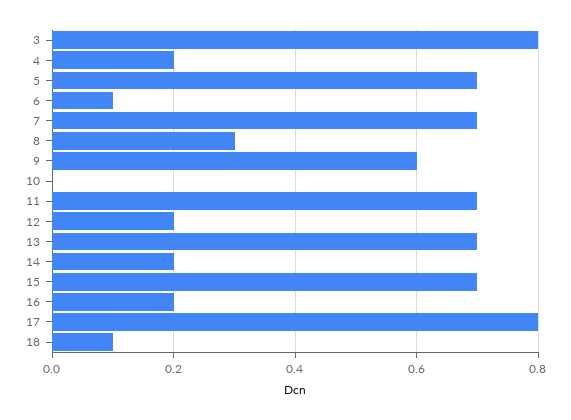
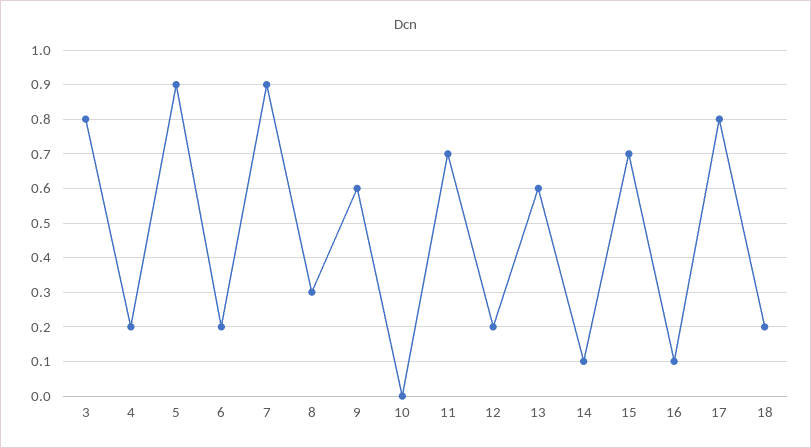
5: 0.7 -> 0.9
6: 0.1 -> 0.2
7: 0.7 -> 0.9
13: 0.7 -> 0.6
14: 0.2 -> 0.1
16: 0.2 -> 0.1
18: 0.1 -> 0.2

